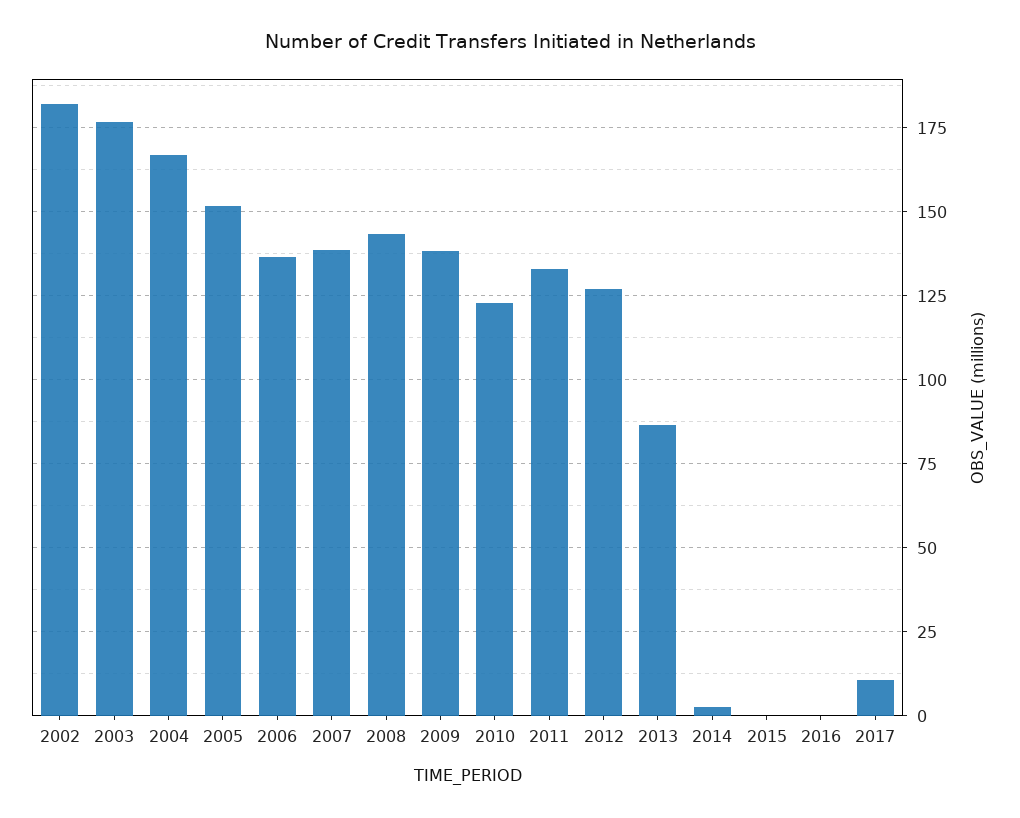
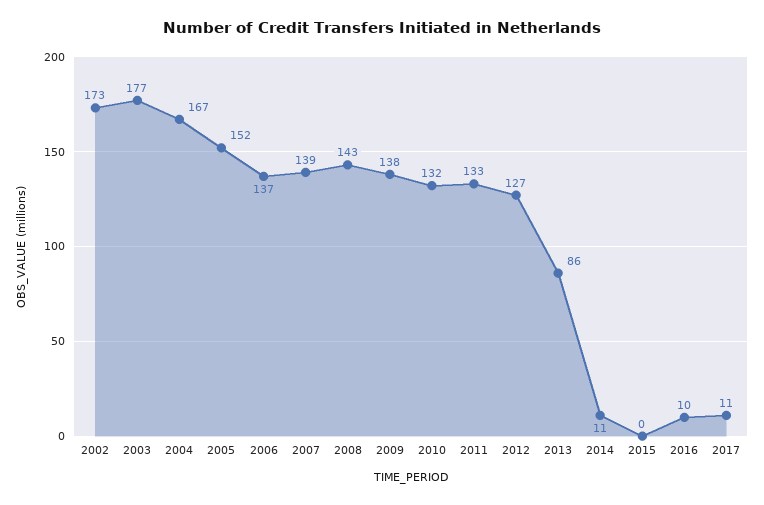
2002: 182.5 -> 173
2010: 122.5 -> 132
2014: 2.5 -> 11
2016: 0 -> 10

